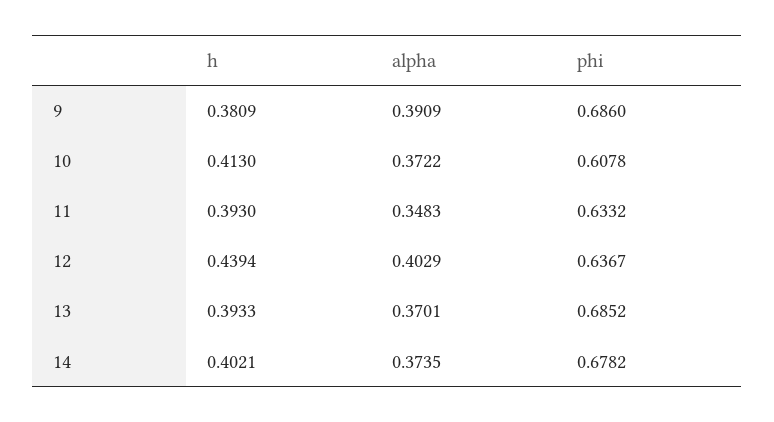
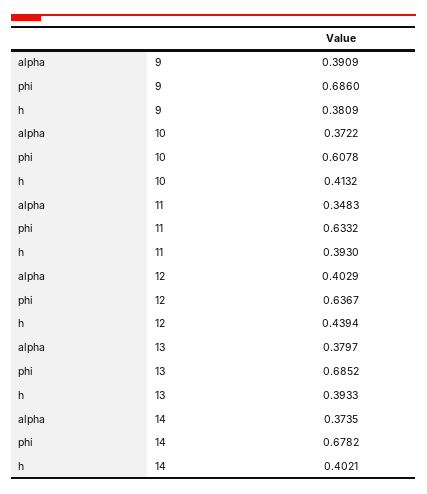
h, 10: 0.413 -> 0.4132
alpha, 13: 0.3701 -> 0.3797

